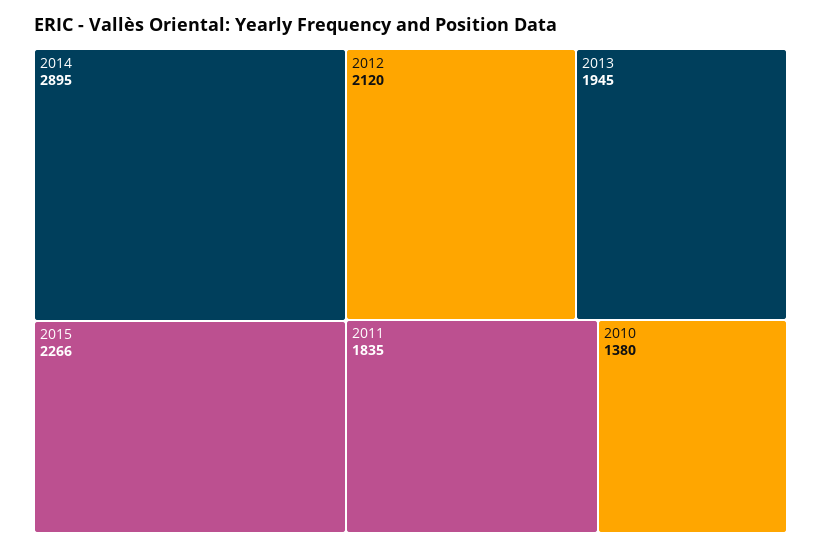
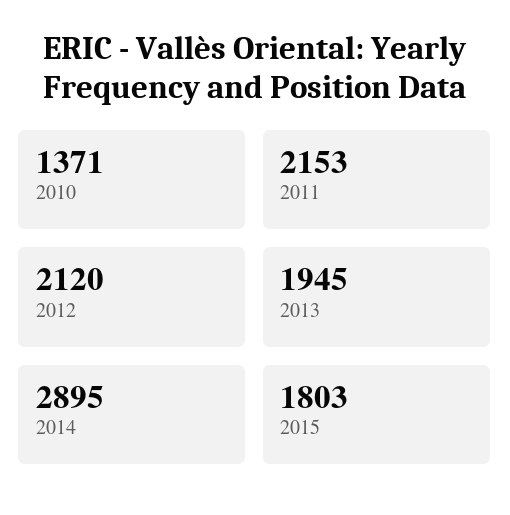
2015: 2266 -> 1803
2011: 1835 -> 2153
2010: 1380 -> 1371

